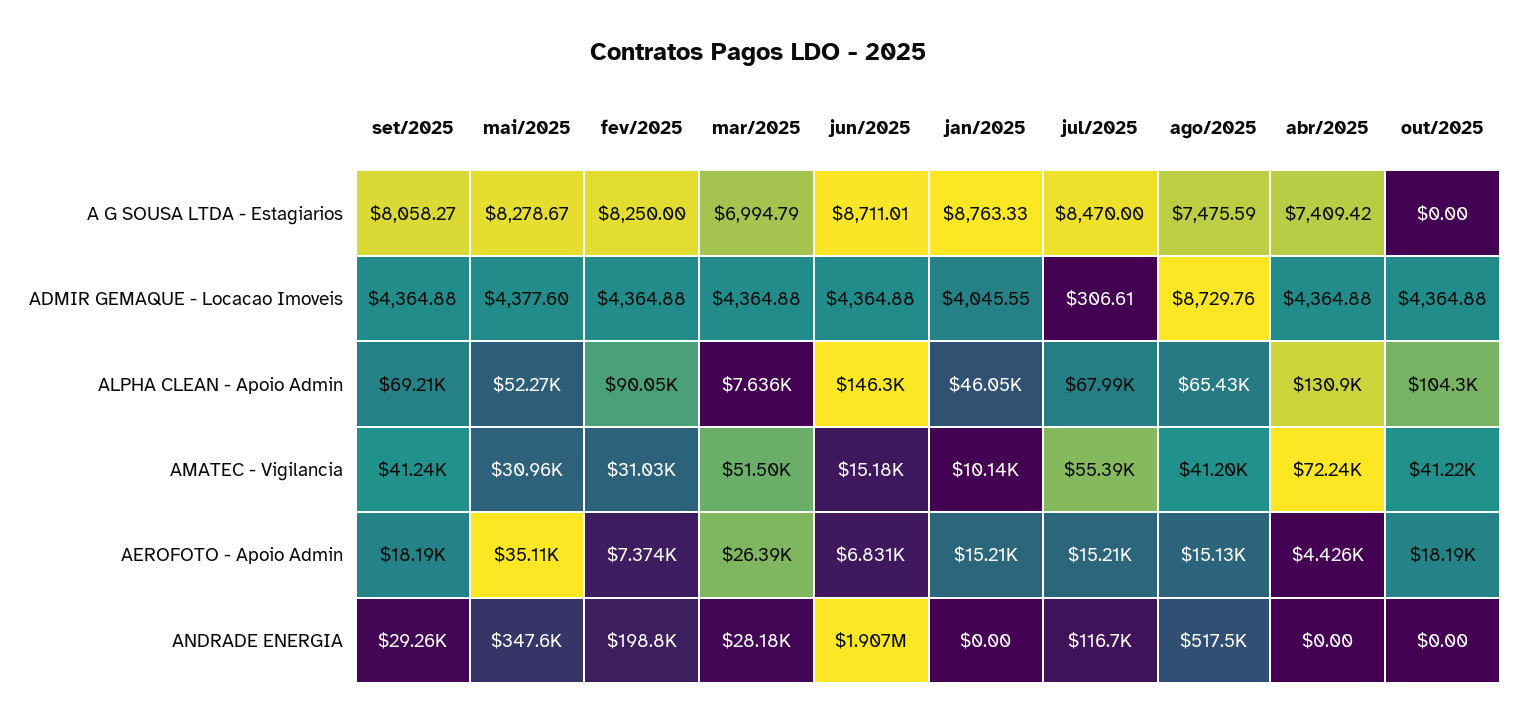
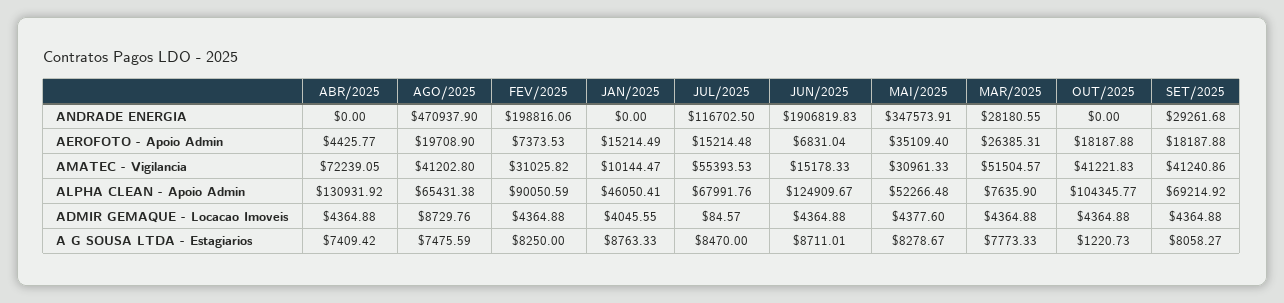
mar/2025, A G SOUSA LTDA - Estagiarios: 6994.79 -> 7773.33
out/2025, A G SOUSA LTDA - Estagiarios: 0 -> 1220.73
jul/2025, ADMIR GEMAQUE - Locacao Imoveis: 306.61 -> 84.57
jun/2025, ALPHA CLEAN - Apoio Admin: 146300 -> 124909.67
ago/2025, AEROFOTO - Apoio Admin: 15130 -> 19708.9
ago/2025, ANDRADE ENERGIA: 517500 -> 470937.9

